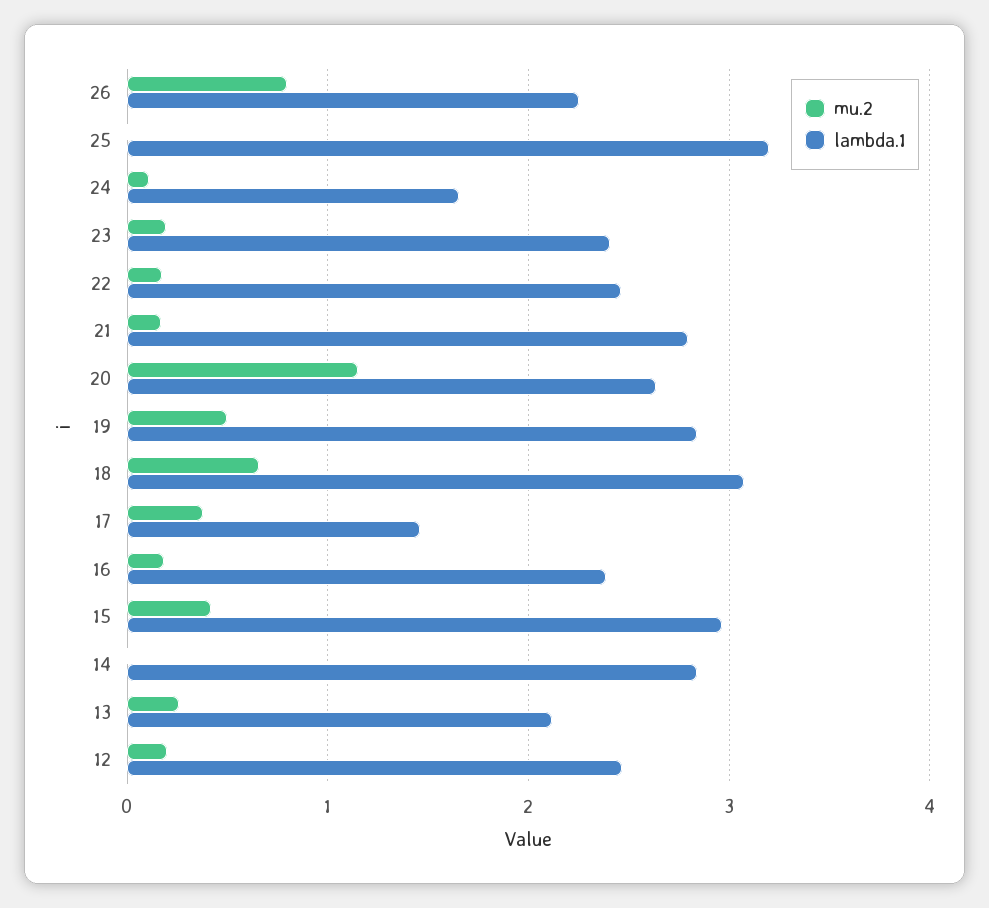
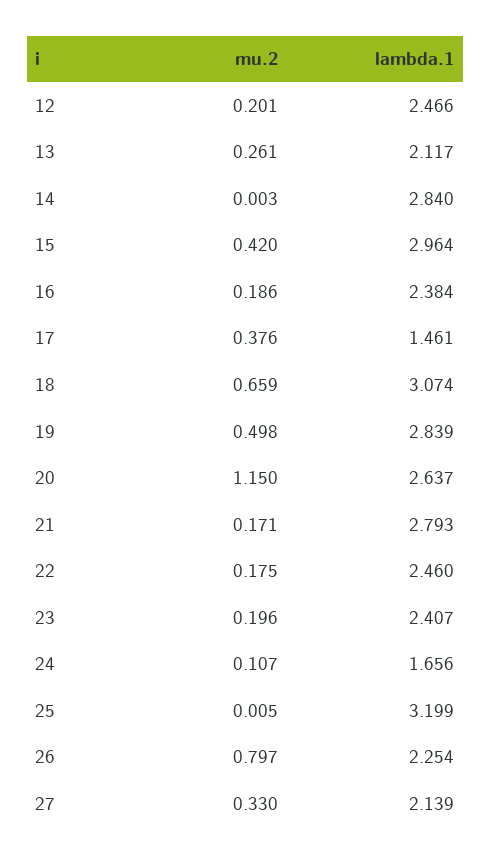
mu.2, 27: none -> 0.33
lambda.1, 27: none -> 2.139

